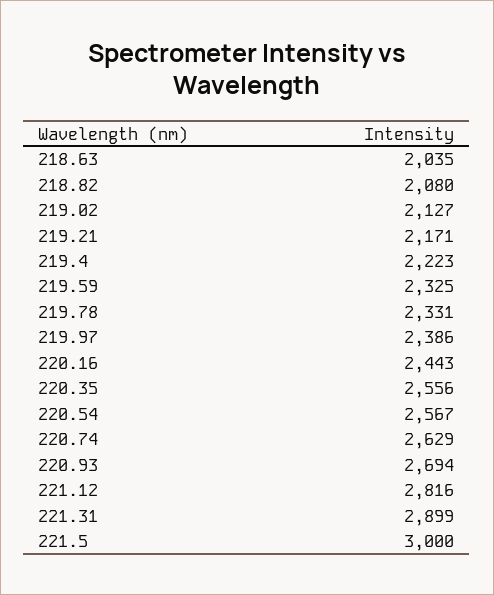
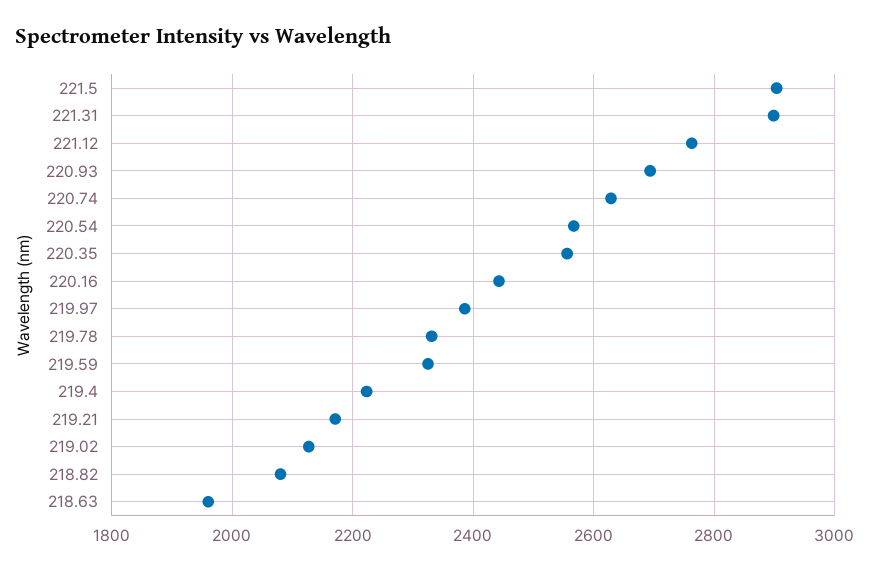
218.63: 2035 -> 1960
221.12: 2816 -> 2760
221.5: 3000 -> 2900

